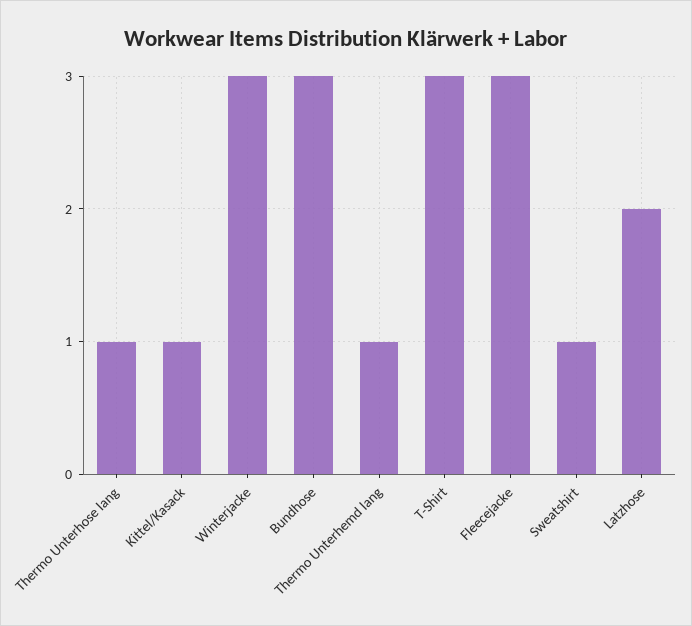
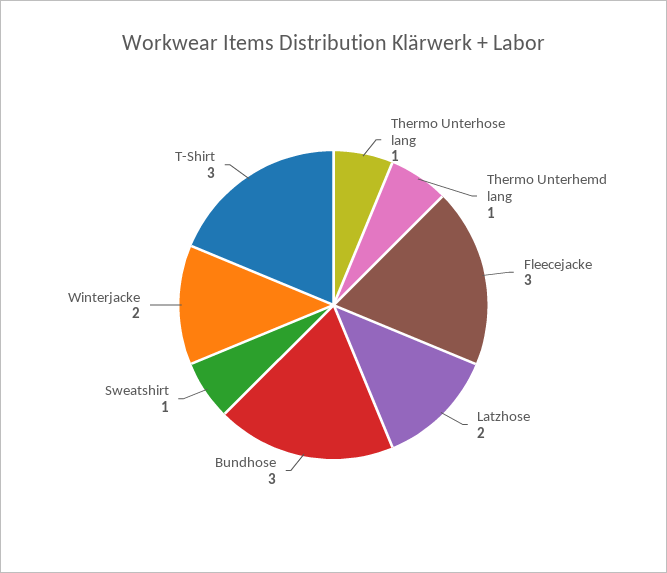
Kittel/Kasack: 1 -> none
Winterjacke: 3 -> 2

